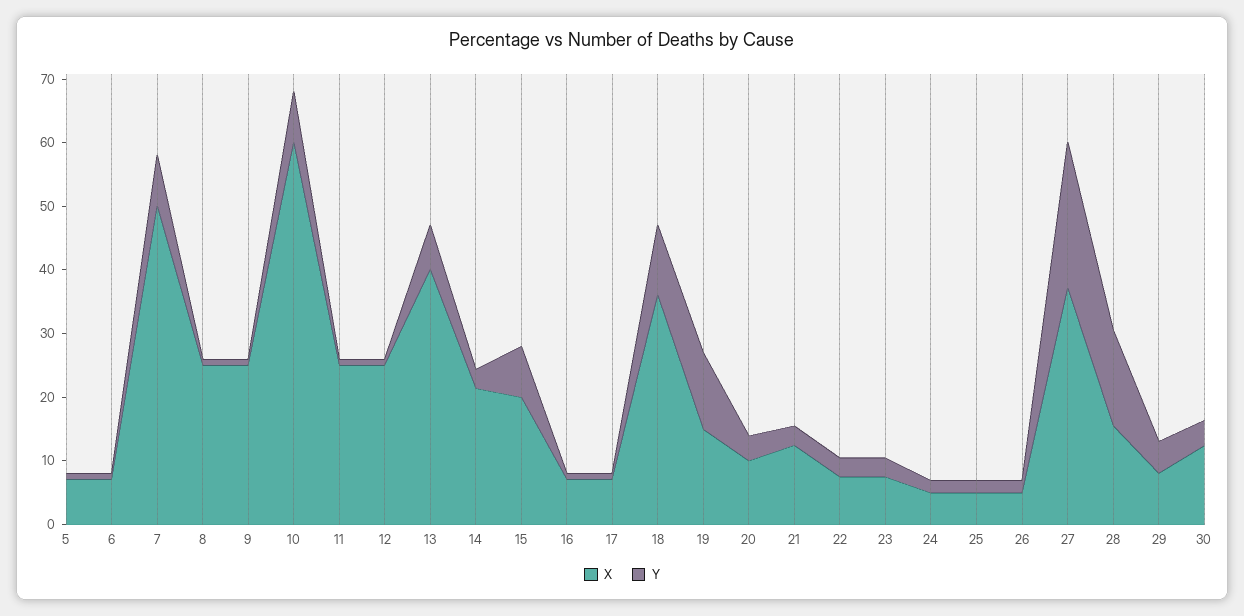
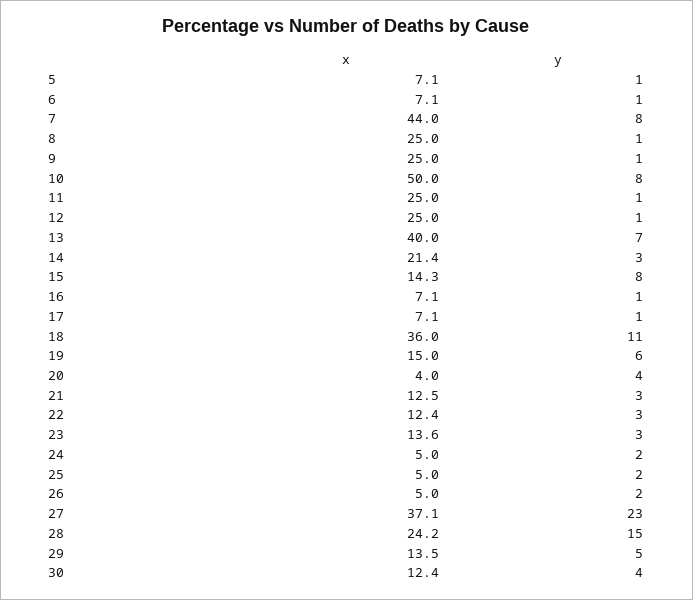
X, 7: 50 -> 44
X, 10: 60 -> 50
X, 15: 20 -> 14.3
Y, 19: 12 -> 6
X, 20: 10 -> 4
X, 22: 8 -> 12.4
X, 23: 8 -> 13.6
X, 28: 16 -> 24.2
X, 29: 8 -> 13.5

